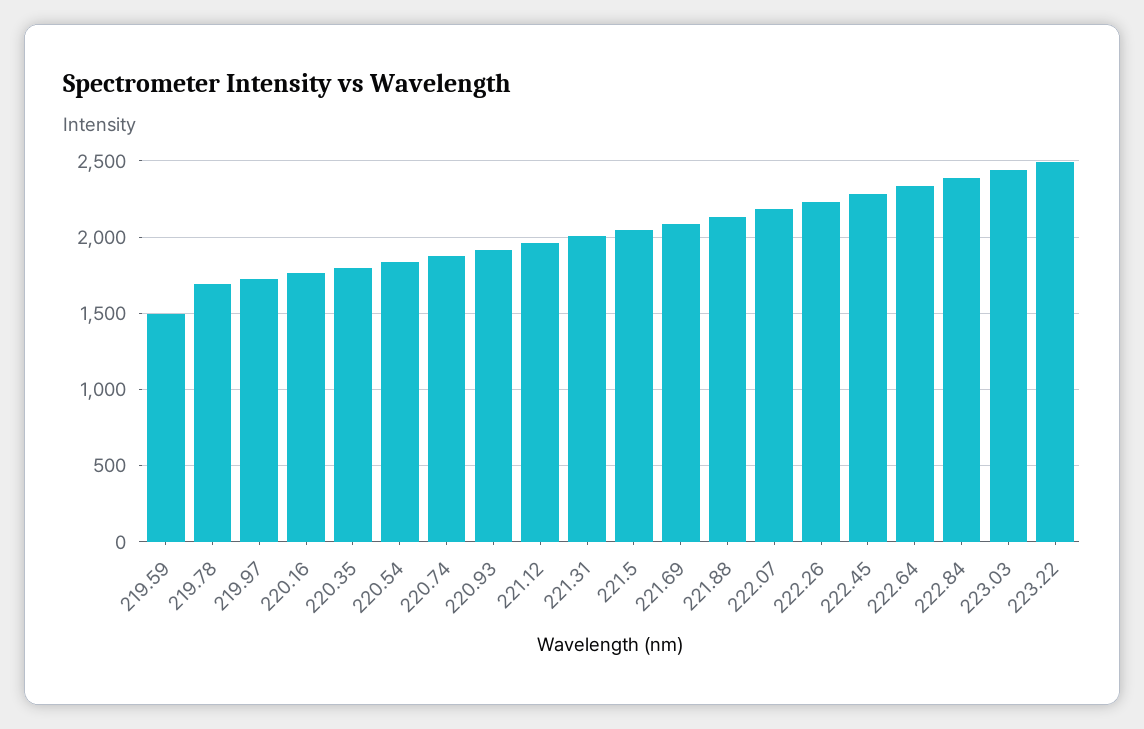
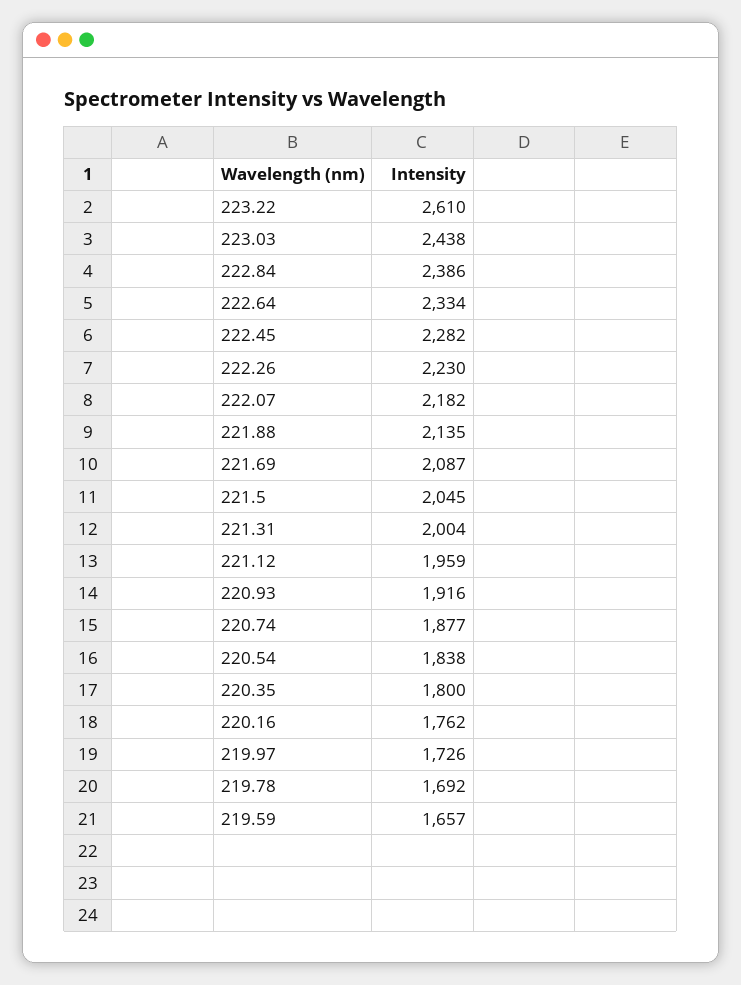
219.59: 1500 -> 1657
223.22: 2500 -> 2610

